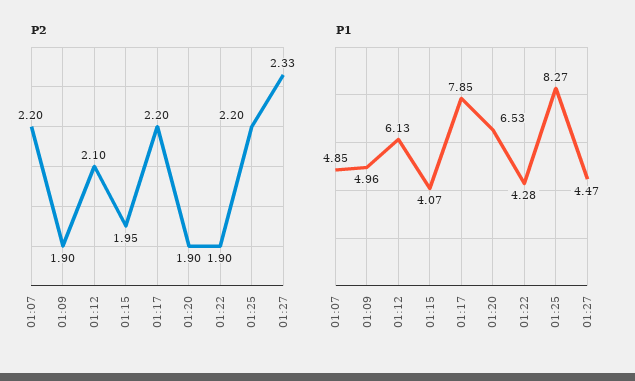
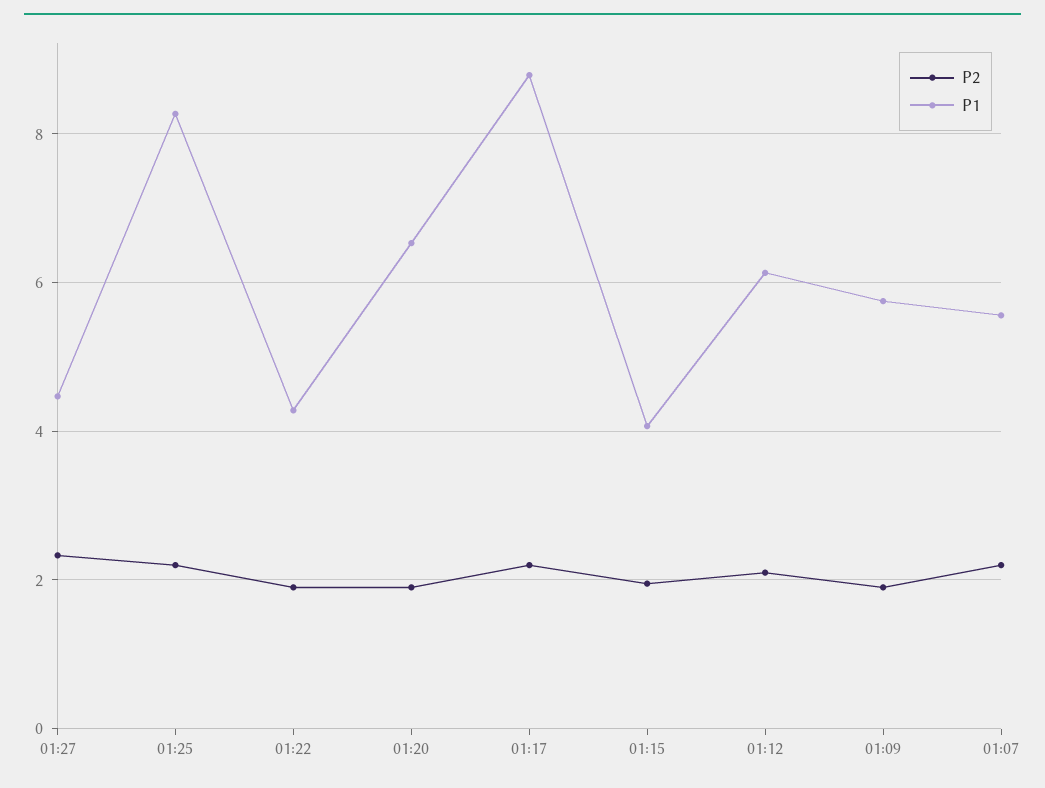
P1, 01:07: 4.85 -> 5.6
P1, 01:09: 4.96 -> 5.8
P1, 01:17: 7.85 -> 8.8

